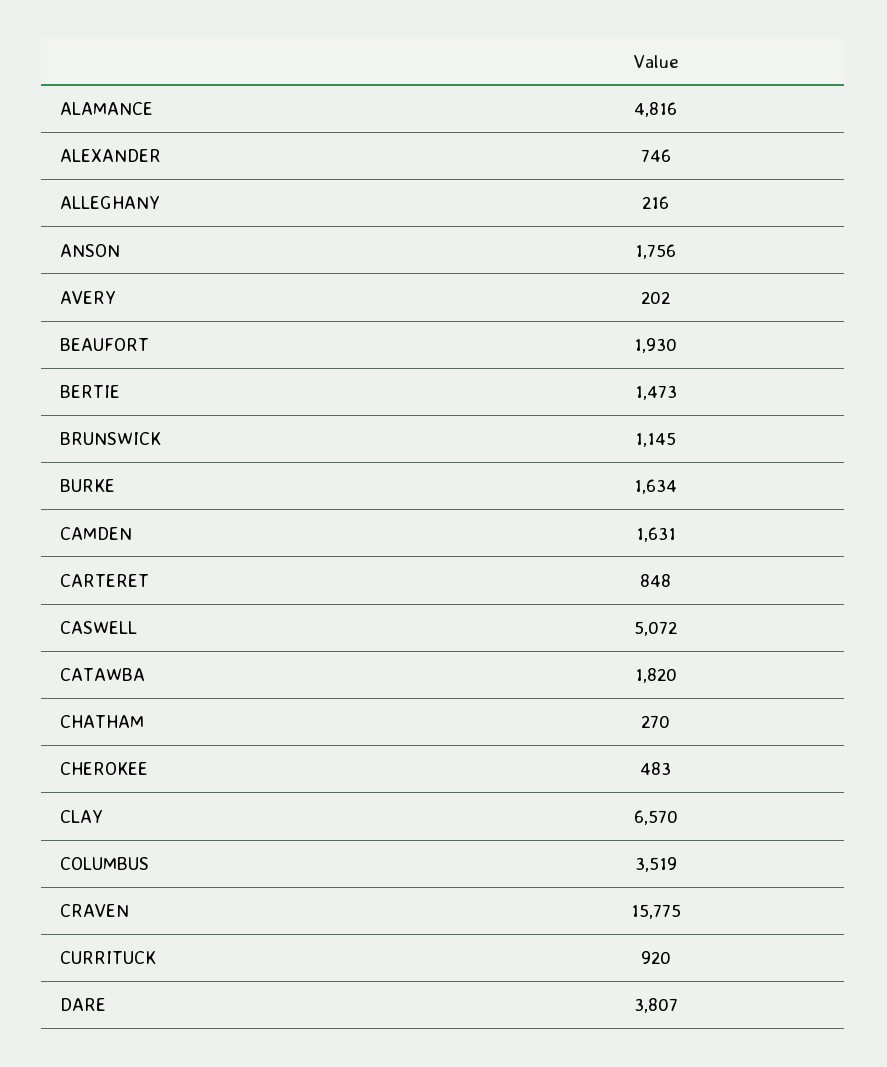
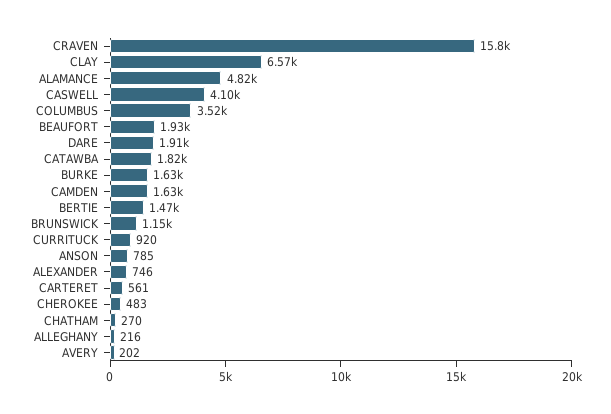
ANSON: 1756 -> 785
CARTERET: 848 -> 561
CASWELL: 5072 -> 4100
DARE: 3807 -> 1910

